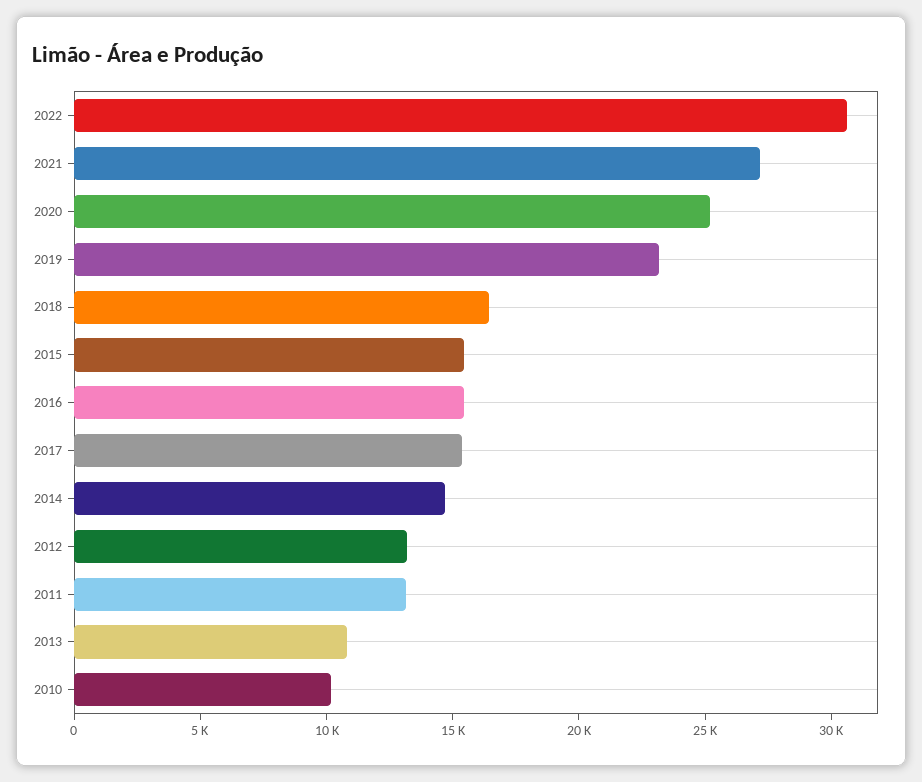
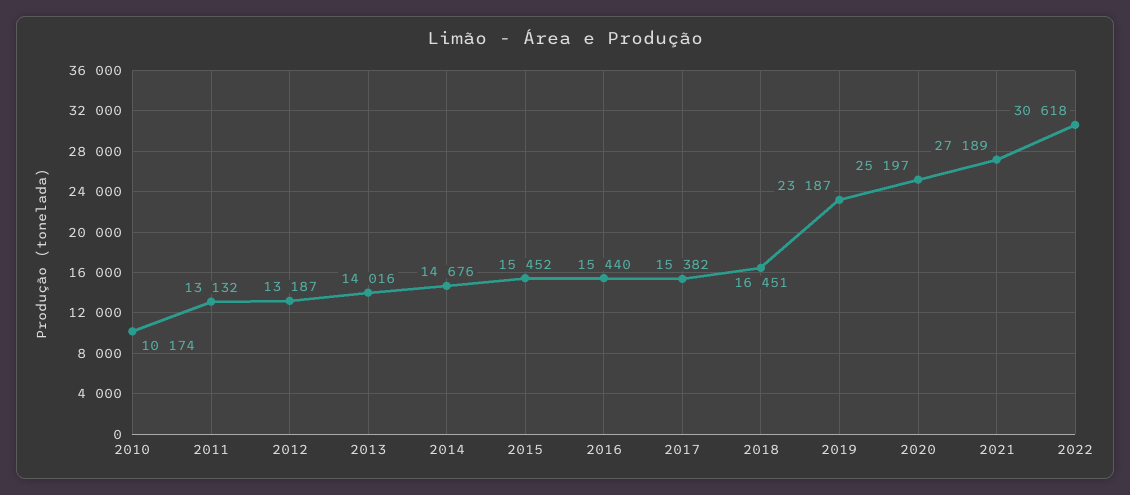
2013: 11000 -> 14016

